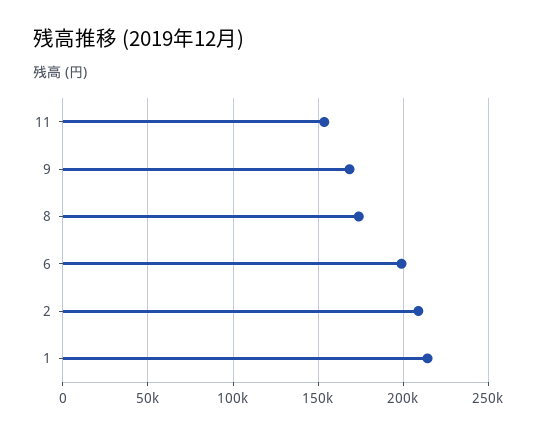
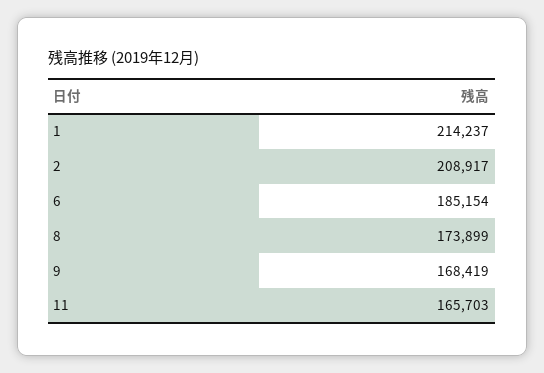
11: 155000 -> 165703
6: 200000 -> 185154

